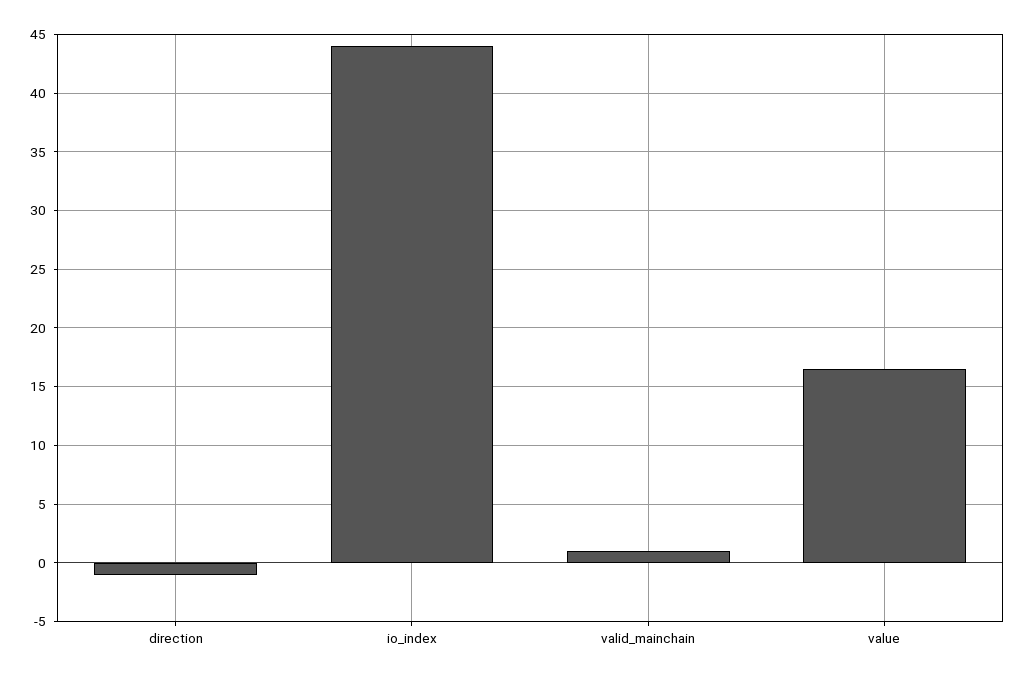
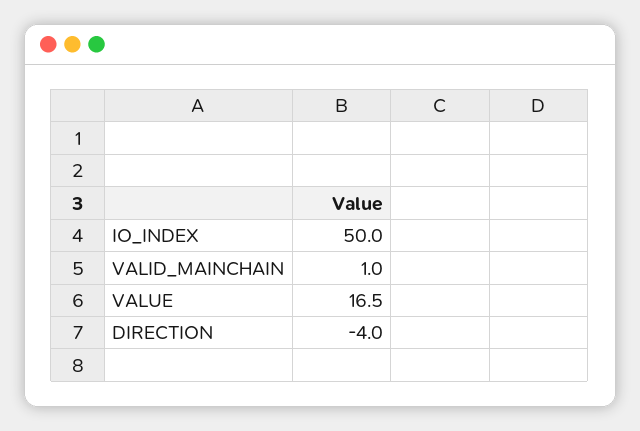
direction: -1 -> -4
io_index: 44 -> 50

